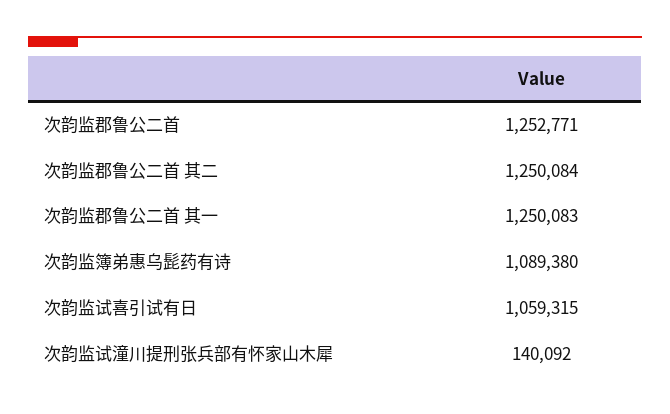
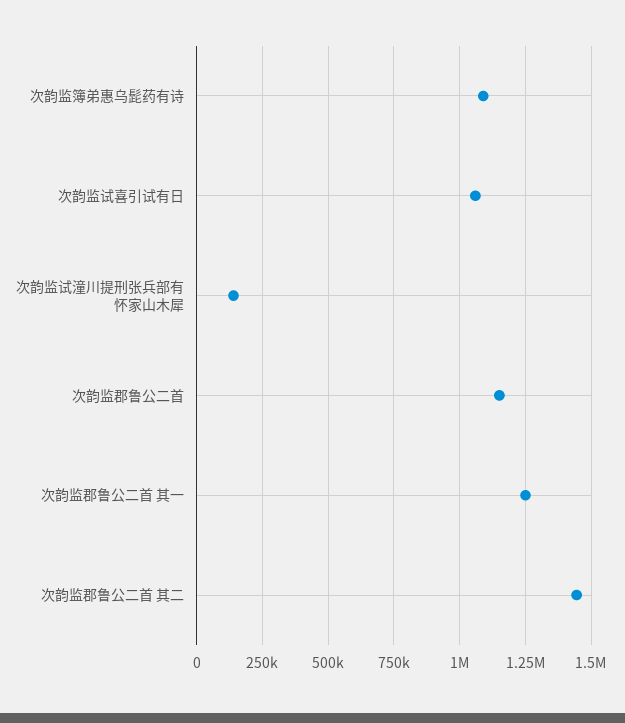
次韵监郡鲁公二首: 1252771 -> 1150000
次韵监郡鲁公二首 其二: 1250084 -> 1450000

